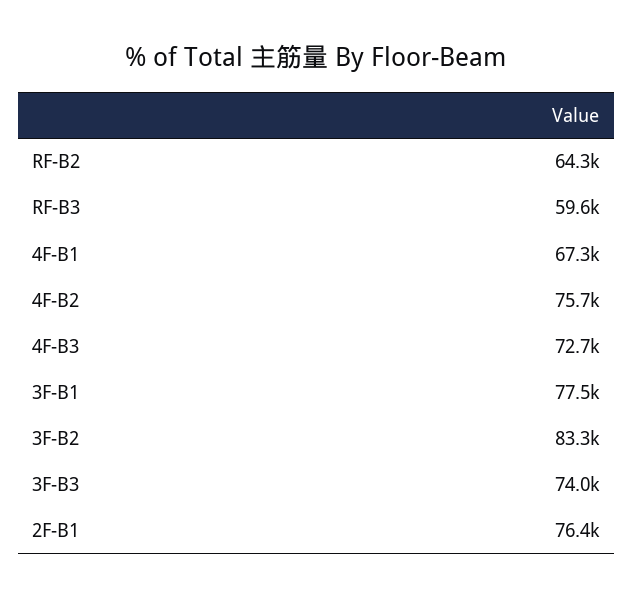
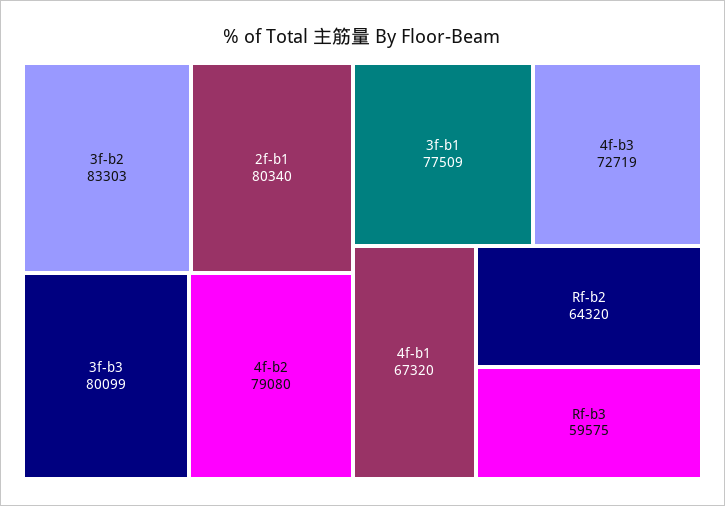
4F-B2: 75700 -> 79080
3F-B3: 74000 -> 80099
2F-B1: 76400 -> 80340

